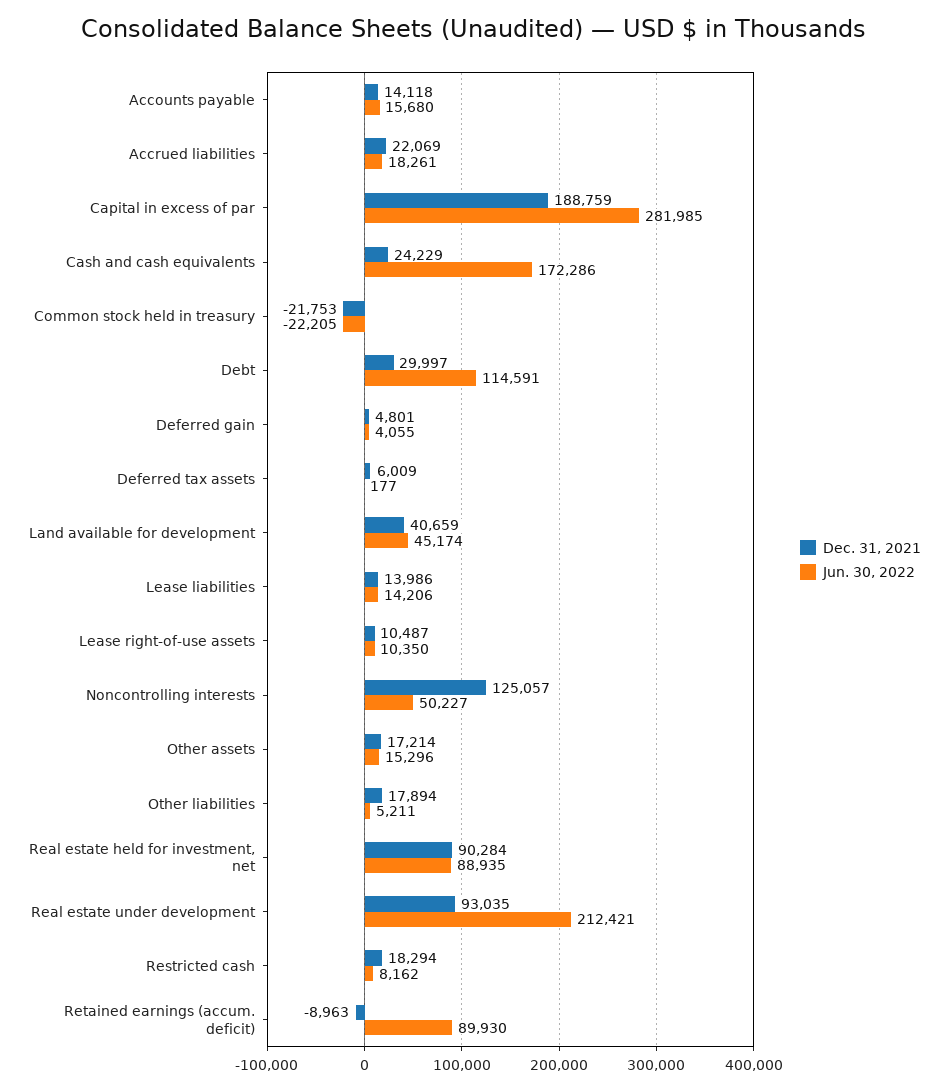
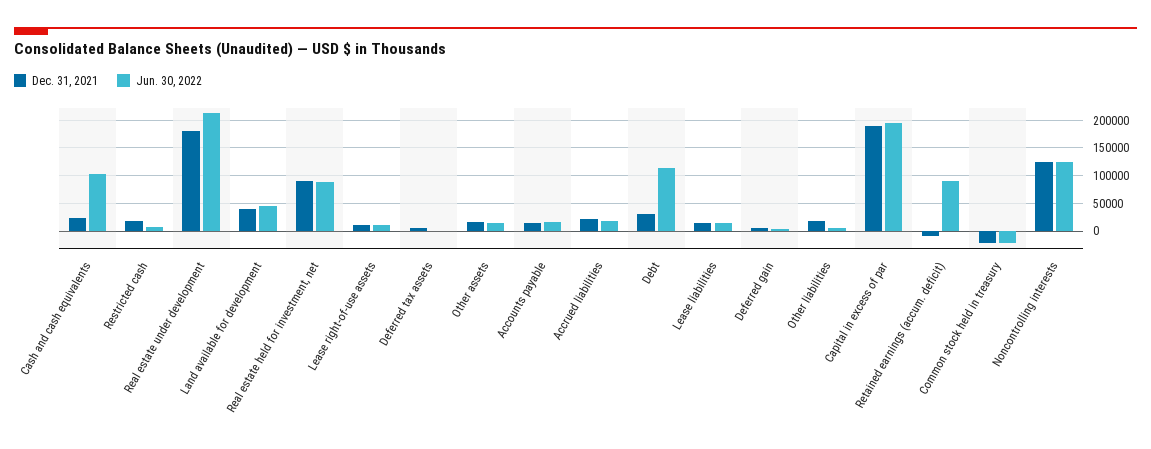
Jun. 30, 2022, Capital in excess of par: 281985 -> 200000
Jun. 30, 2022, Cash and cash equivalents: 172286 -> 100000
Jun. 30, 2022, Noncontrolling interests: 50227 -> 125000
Dec. 31, 2021, Real estate under development: 93035 -> 175000

